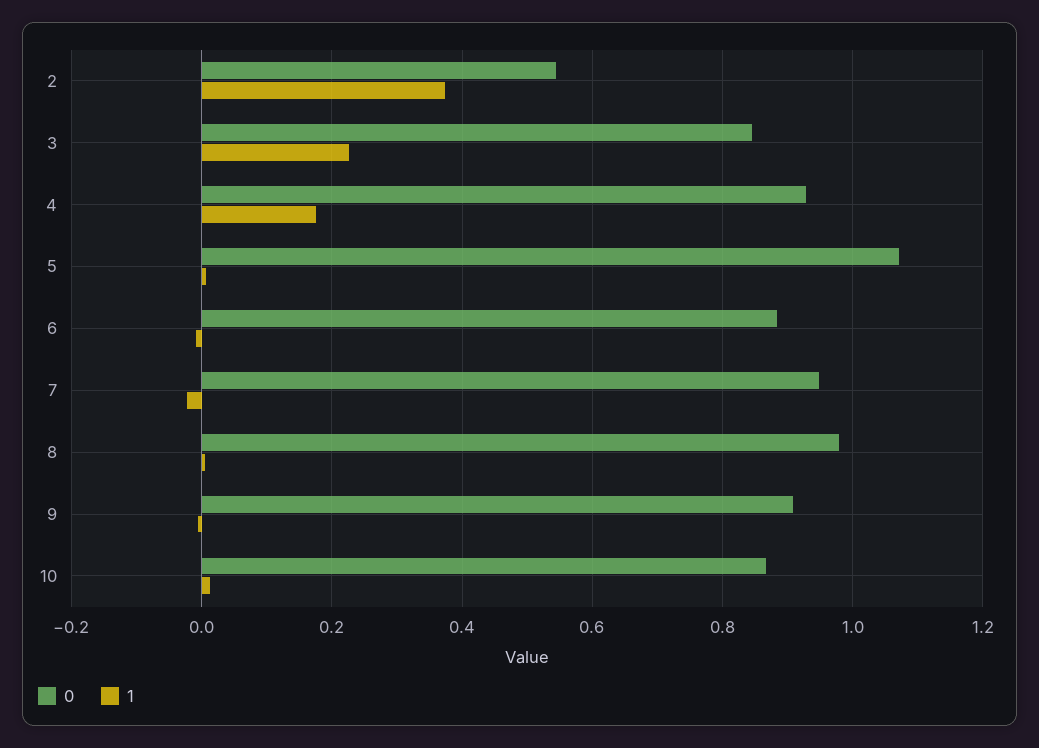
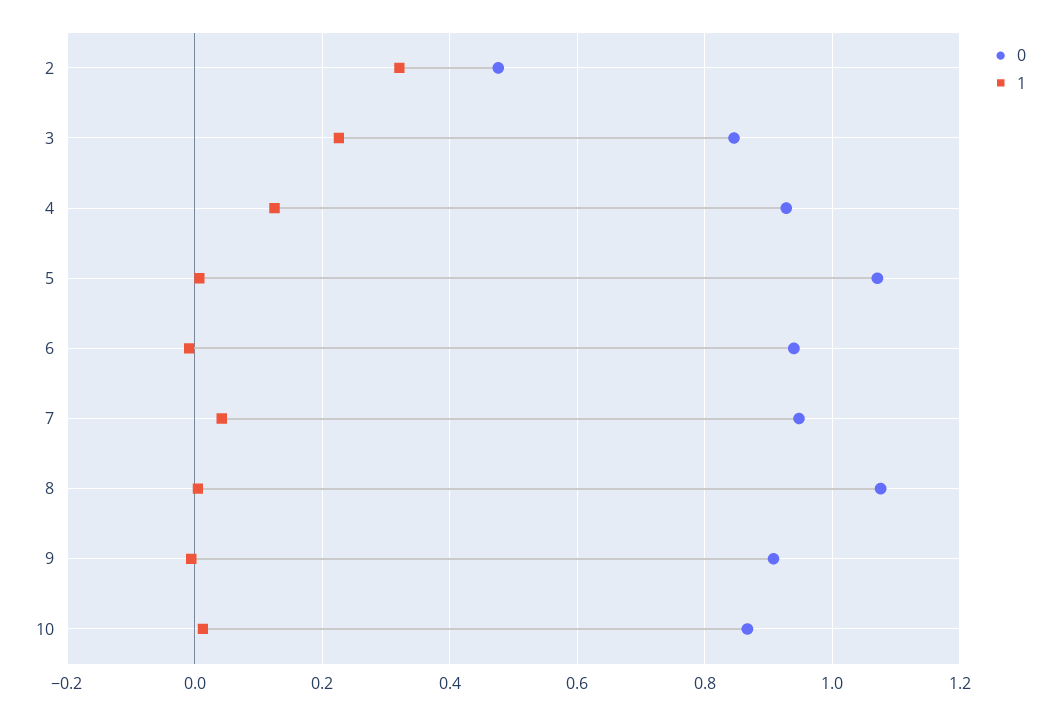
0, 2: 0.54 -> 0.48
1, 2: 0.38 -> 0.32
1, 4: 0.18 -> 0.12
0, 6: 0.88 -> 0.94
1, 7: -0.02 -> 0.04
0, 8: 0.98 -> 1.08

